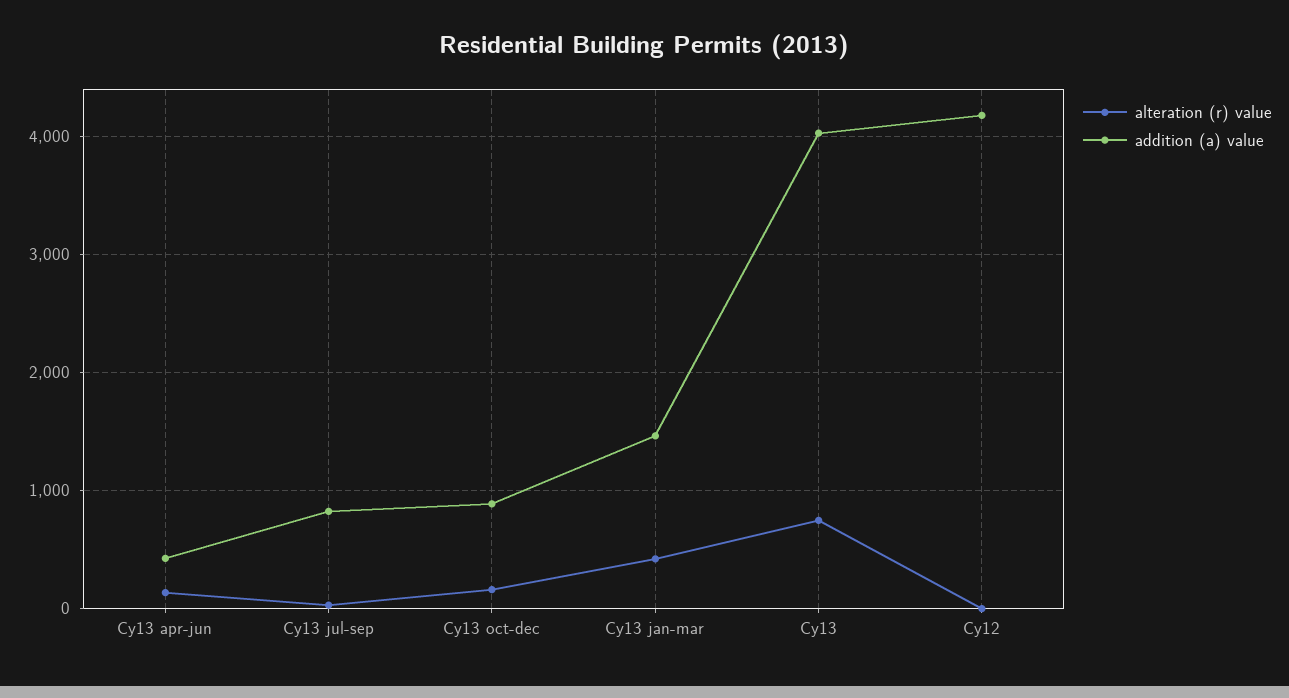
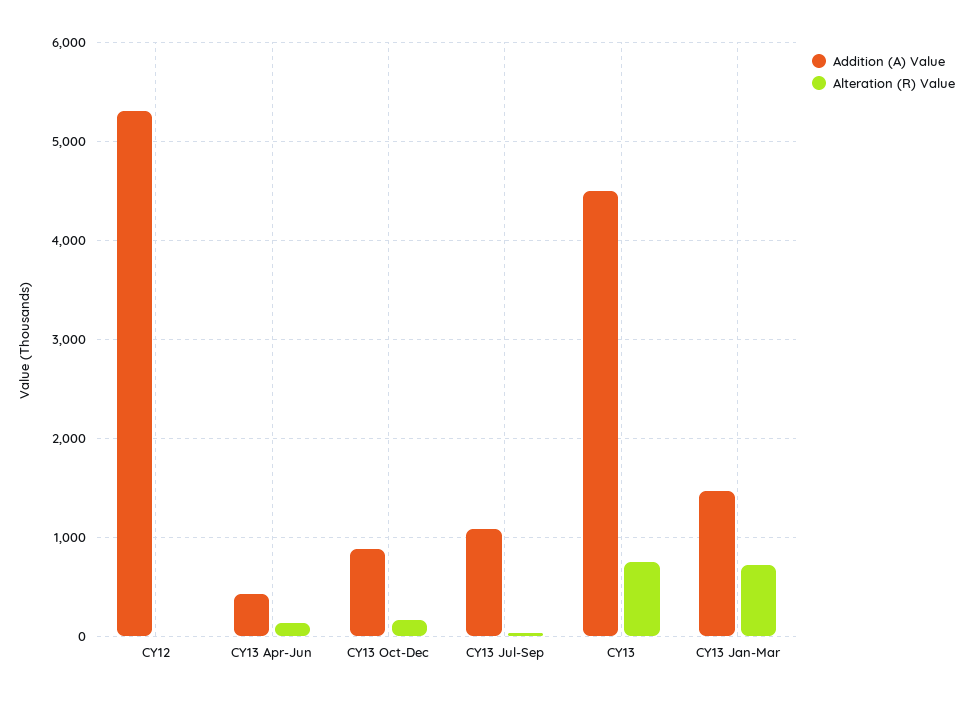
addition (a) value, Cy13 jul-sep: 800 -> 1100
alteration (r) value, Cy13 jan-mar: 400 -> 700
addition (a) value, Cy13: 4000 -> 4500
addition (a) value, Cy12: 4200 -> 5300

